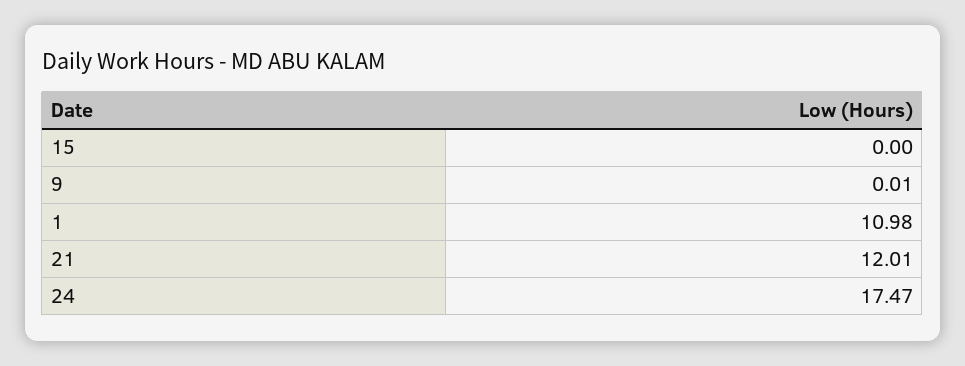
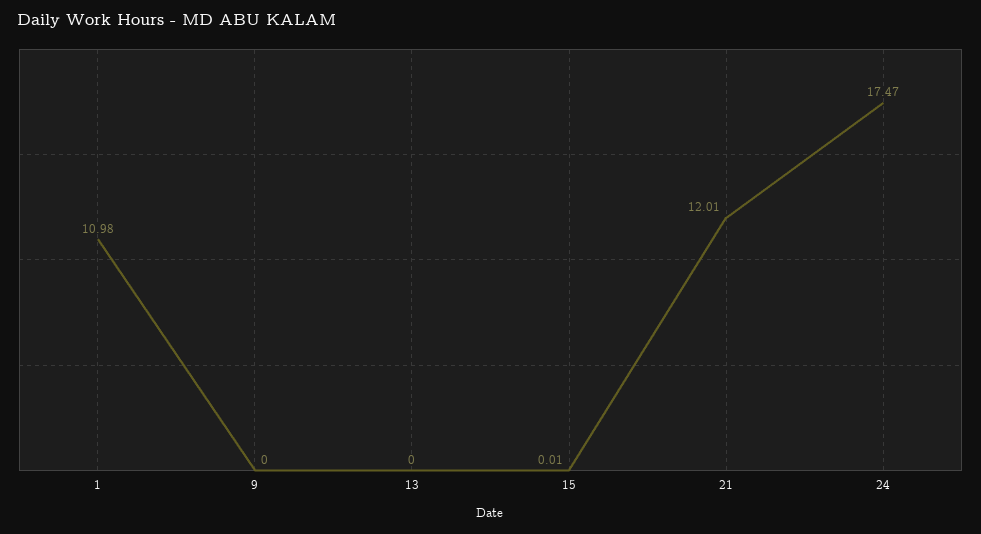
15: 0 -> 0.01
9: 0.01 -> 0
13: none -> 0

